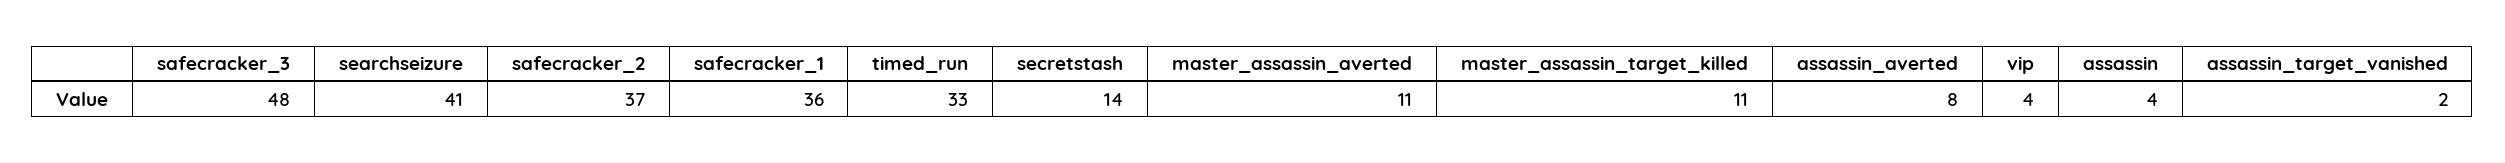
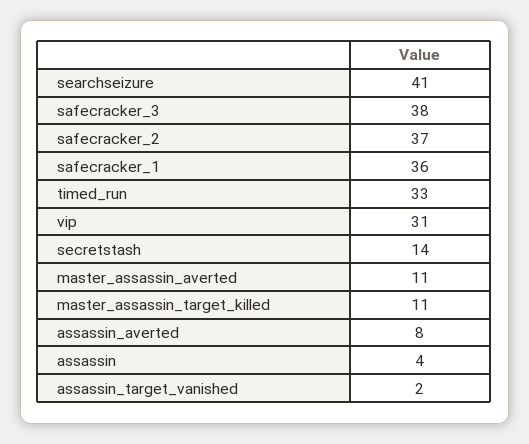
safecracker_3: 48 -> 38
vip: 4 -> 31

